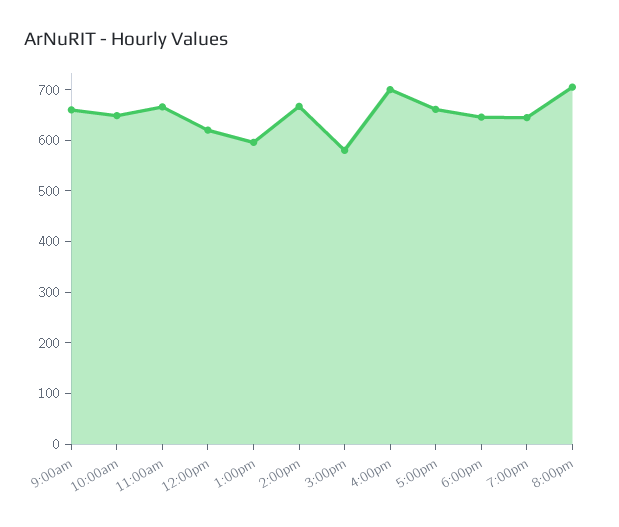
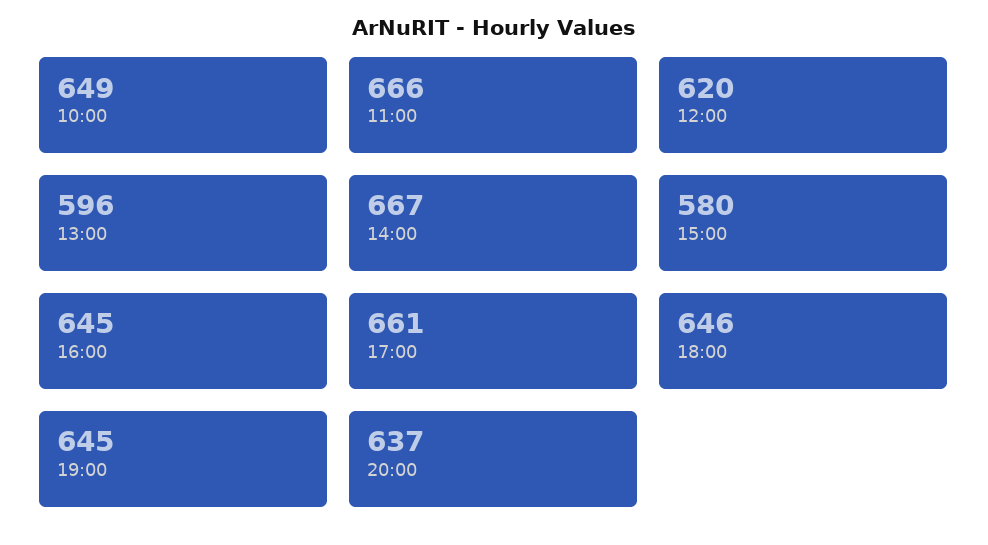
9:00am: 660 -> none
4:00pm: 700 -> 645
8:00pm: 700 -> 637

